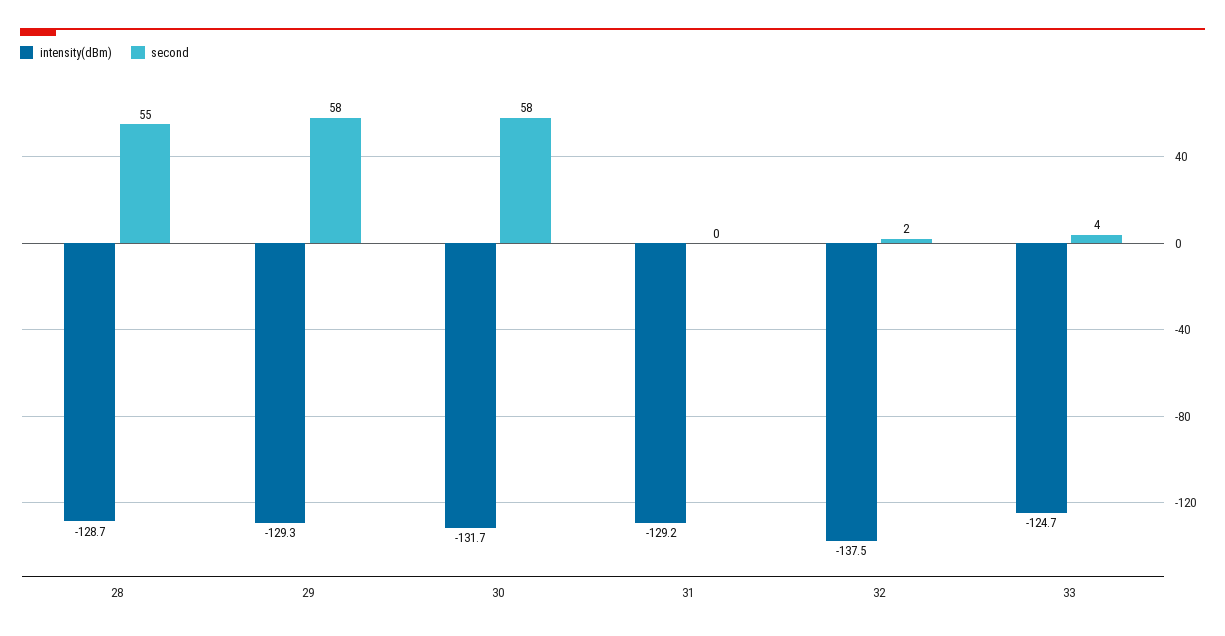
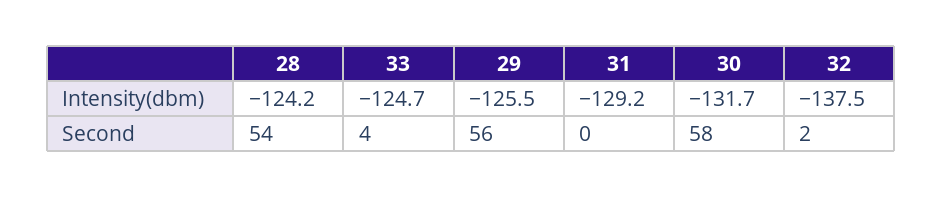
intensity(dBm), 28: -128.7 -> -124.2
second, 28: 55 -> 54
intensity(dBm), 29: -129.3 -> -125.5
second, 29: 58 -> 56

